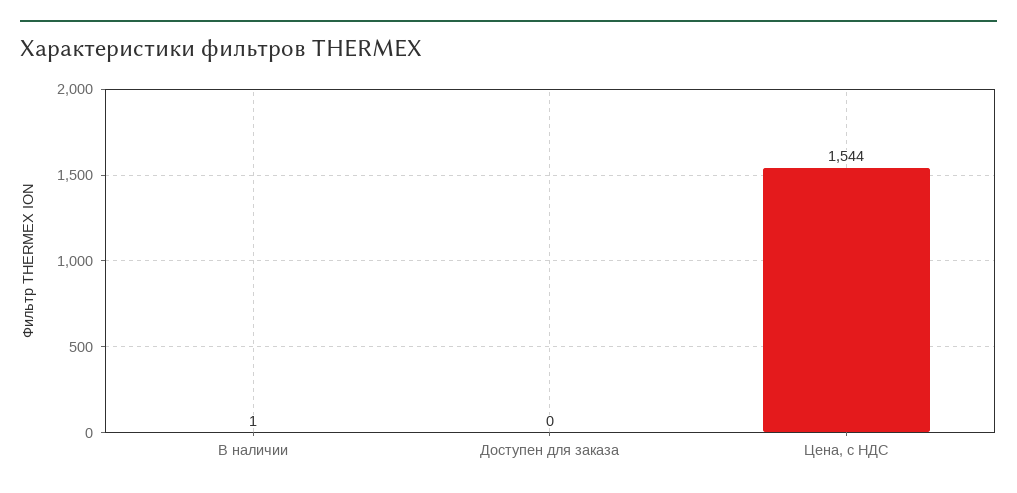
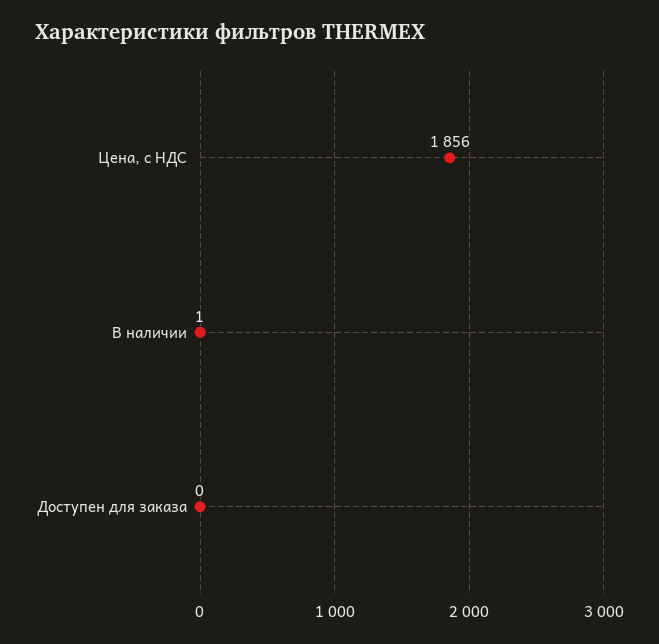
Цена, с НДС: 1544 -> 1856

